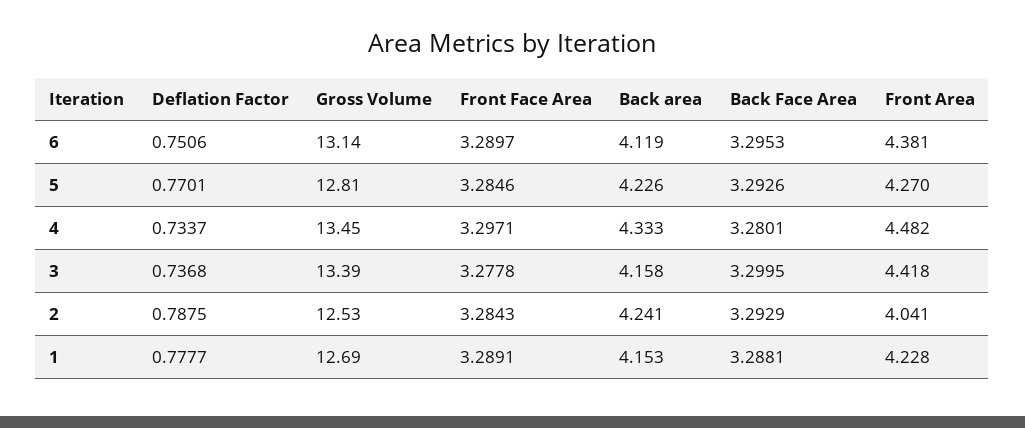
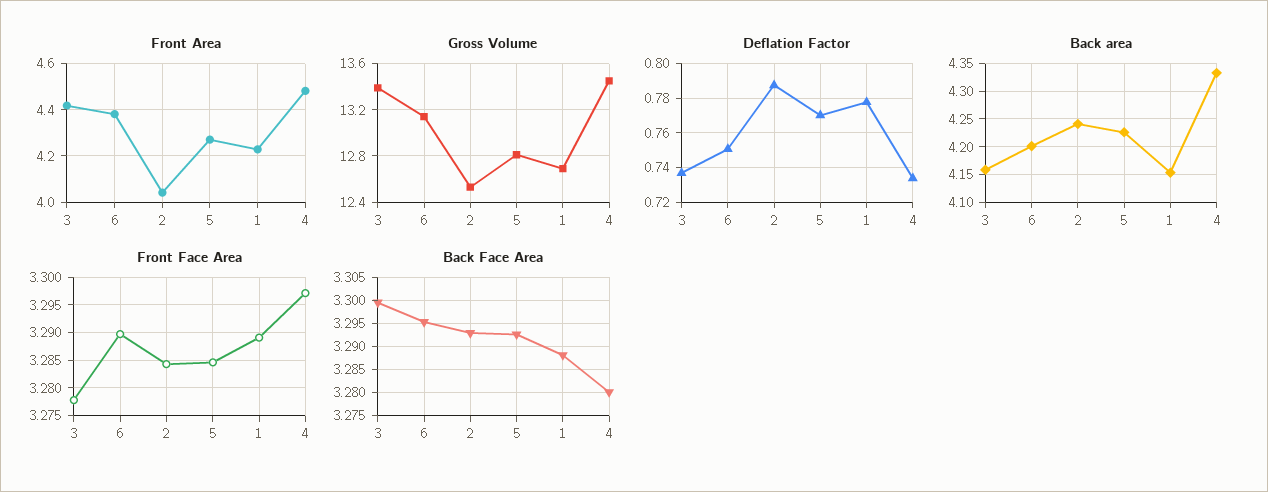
Back area, 6: 4.119 -> 4.2

